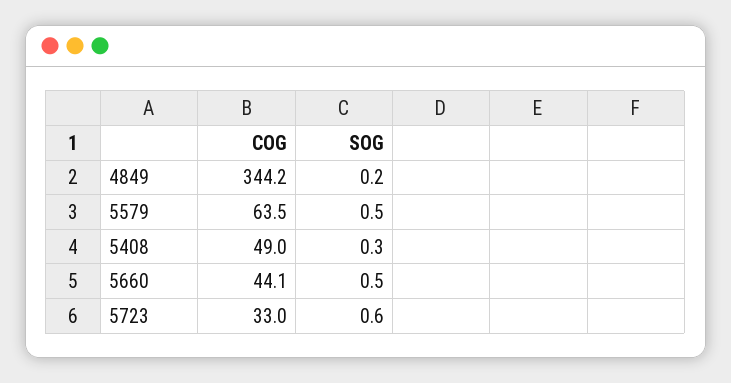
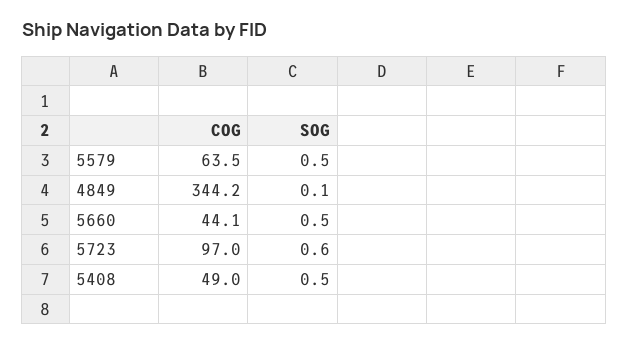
SOG, 4849: 0.2 -> 0.1
SOG, 5408: 0.3 -> 0.5
COG, 5723: 33 -> 97

